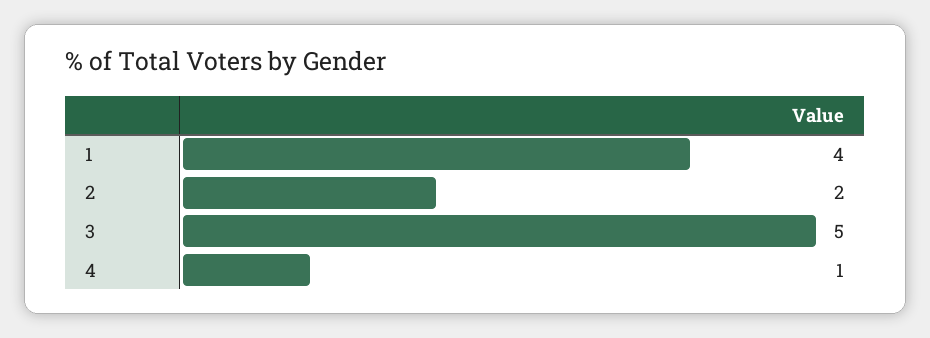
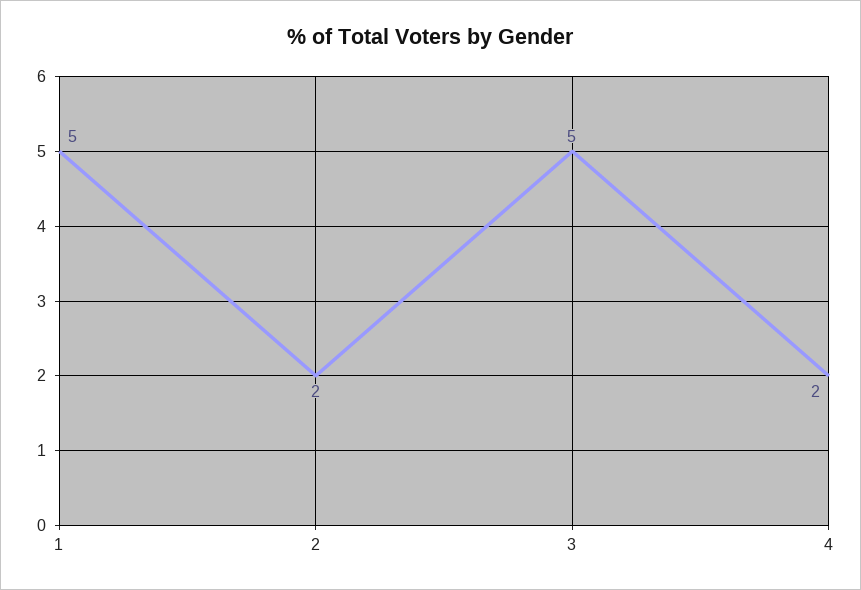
1: 4 -> 5
4: 1 -> 2

